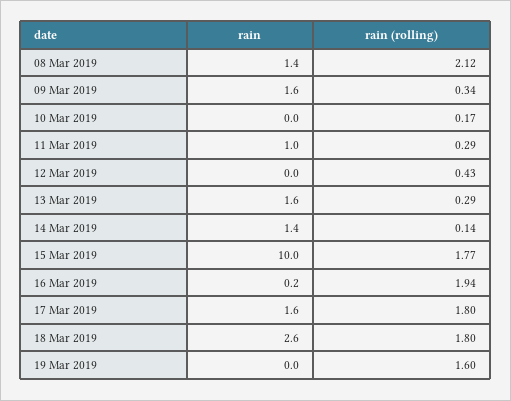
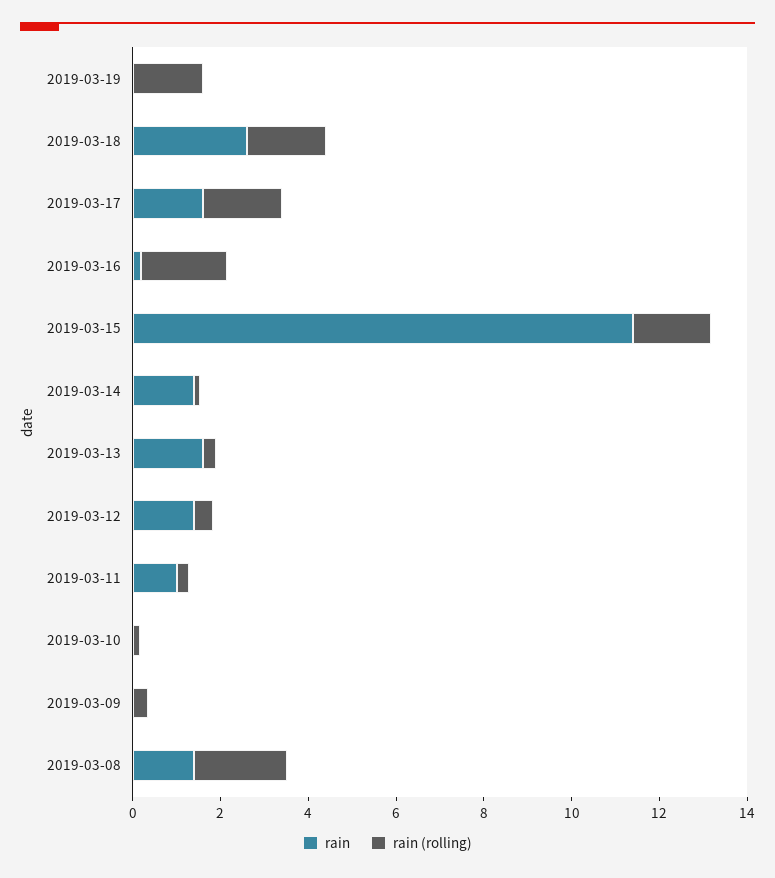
rain, 09 Mar 2019: 1.6 -> 0
rain, 12 Mar 2019: 0 -> 1.5
rain, 15 Mar 2019: 10 -> 11.5

